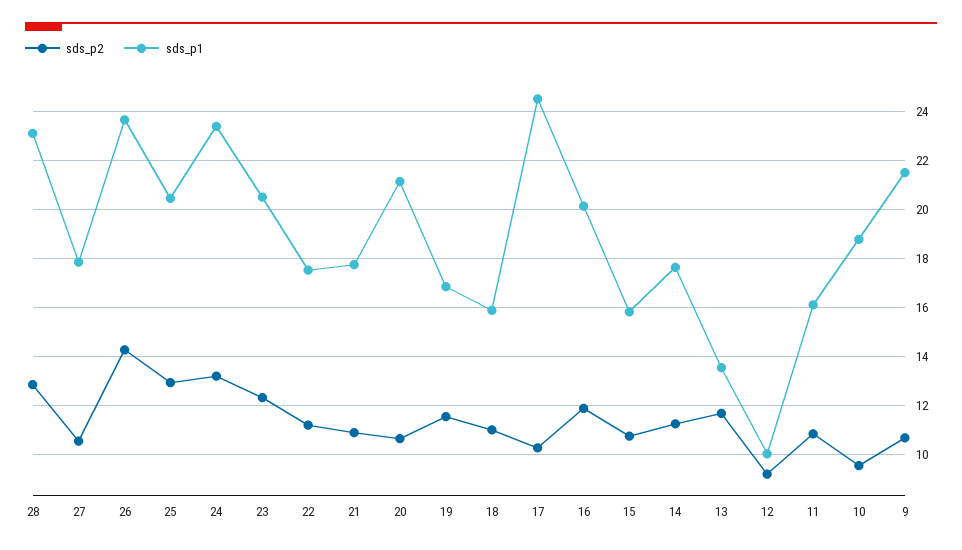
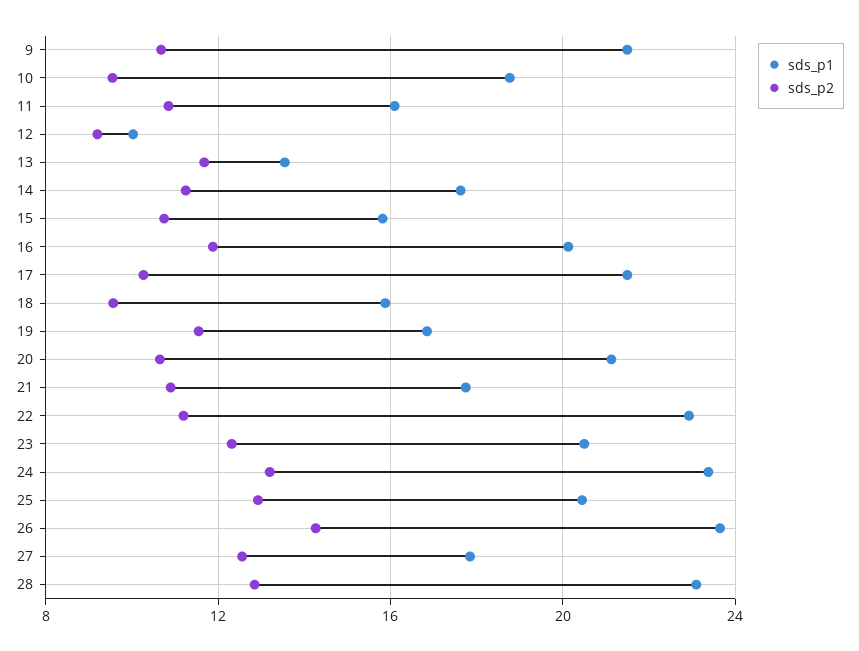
sds_p2, 27: 10.5 -> 12.5
sds_p1, 22: 17.5 -> 23
sds_p2, 18: 11 -> 9.5
sds_p1, 17: 24.5 -> 21.5

